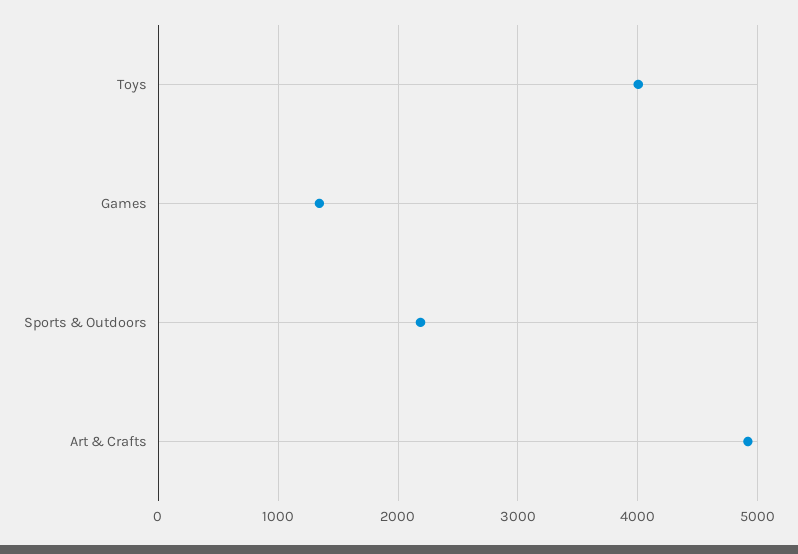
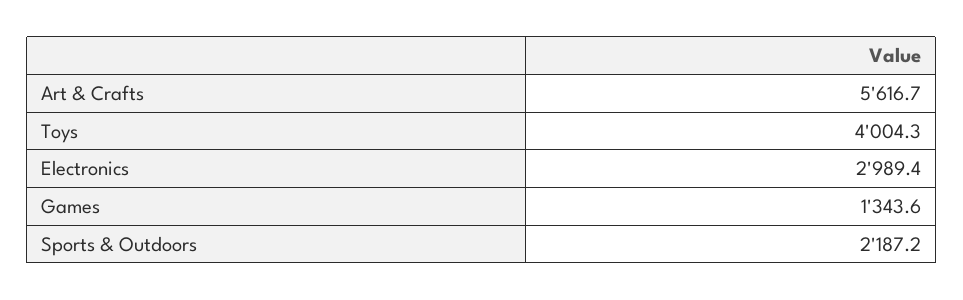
Art & Crafts: 4900 -> 5616.7
Electronics: none -> 2989.4

